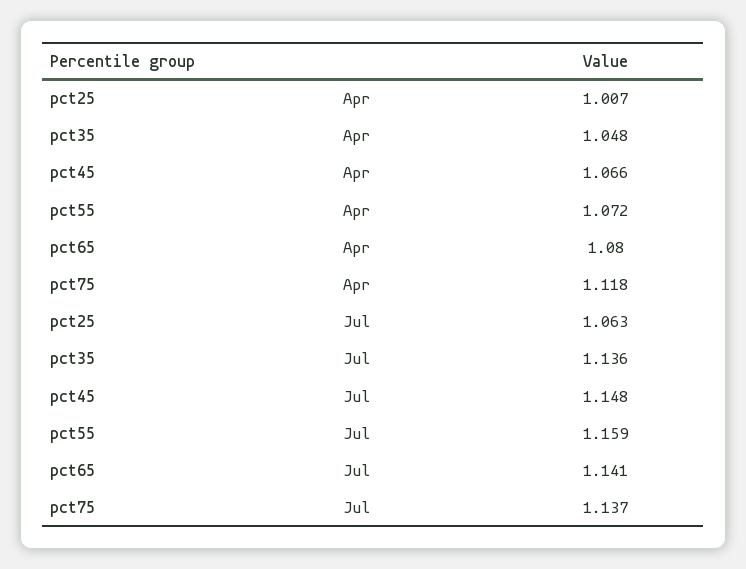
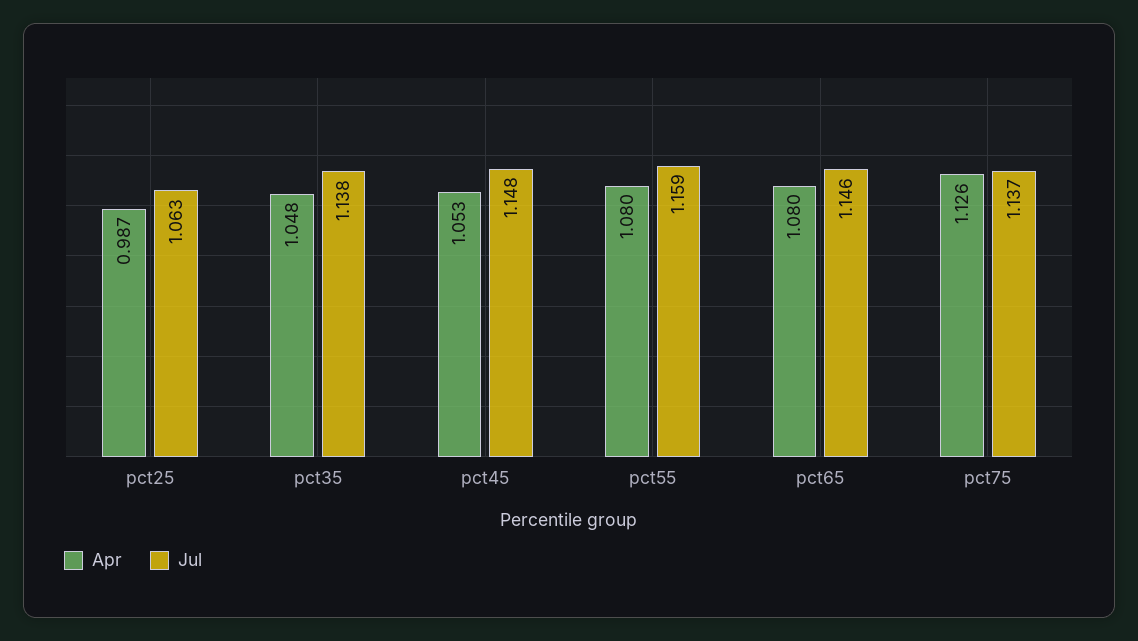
Apr, pct25: 1.007 -> 0.987
Apr, pct45: 1.066 -> 1.053
Apr, pct55: 1.072 -> 1.08
Apr, pct75: 1.118 -> 1.126
Jul, pct35: 1.136 -> 1.138
Jul, pct65: 1.141 -> 1.146

